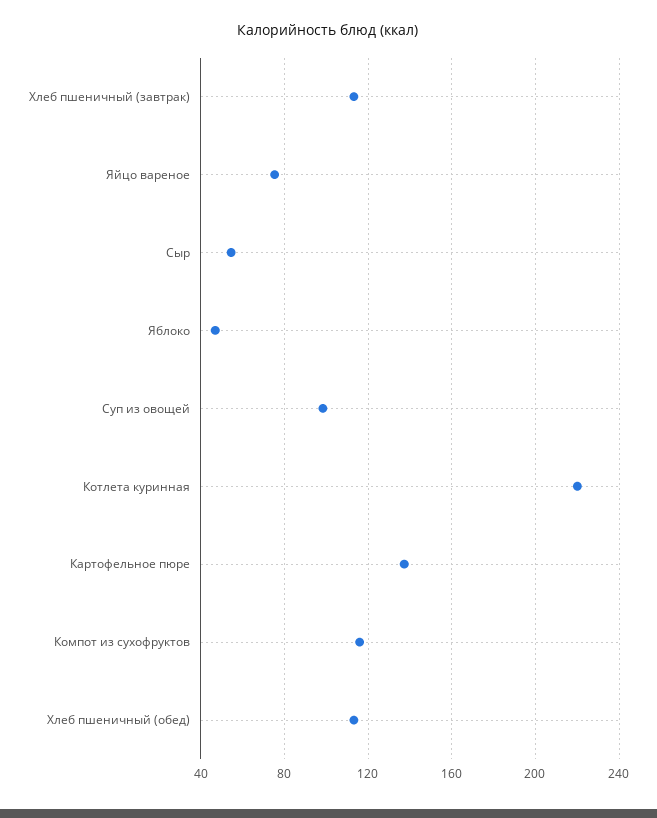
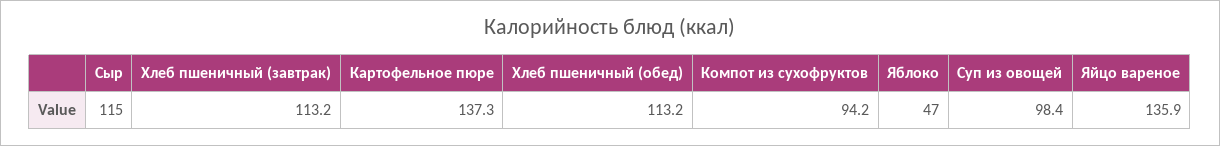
Яйцо вареное: 75 -> 135.9
Сыр: 55 -> 115
Котлета куринная: 220 -> none
Компот из сухофруктов: 115 -> 94.2

